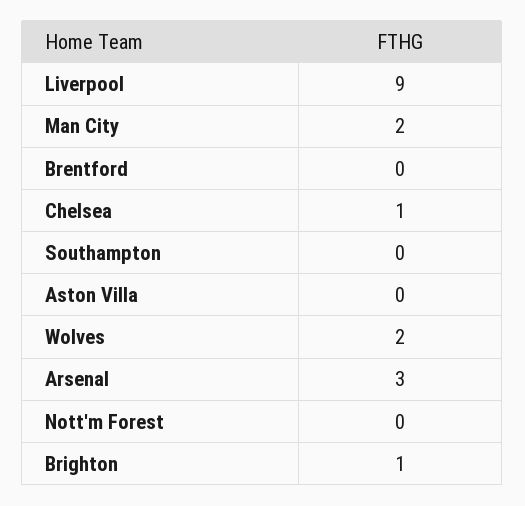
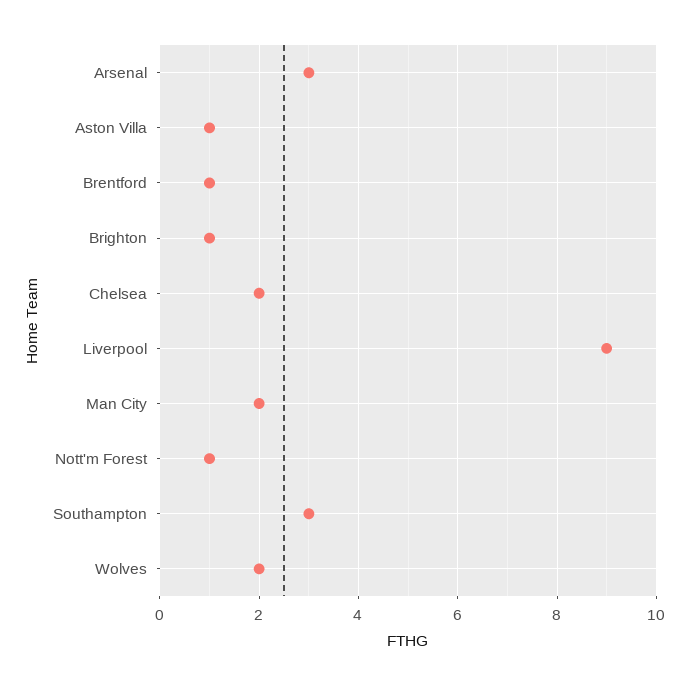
Brentford: 0 -> 1
Chelsea: 1 -> 2
Southampton: 0 -> 3
Aston Villa: 0 -> 1
Nott'm Forest: 0 -> 1

